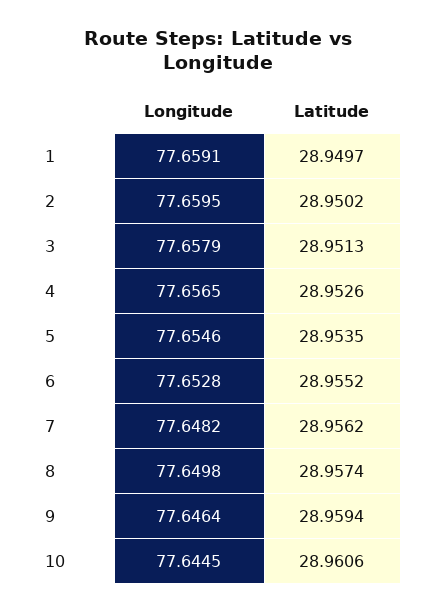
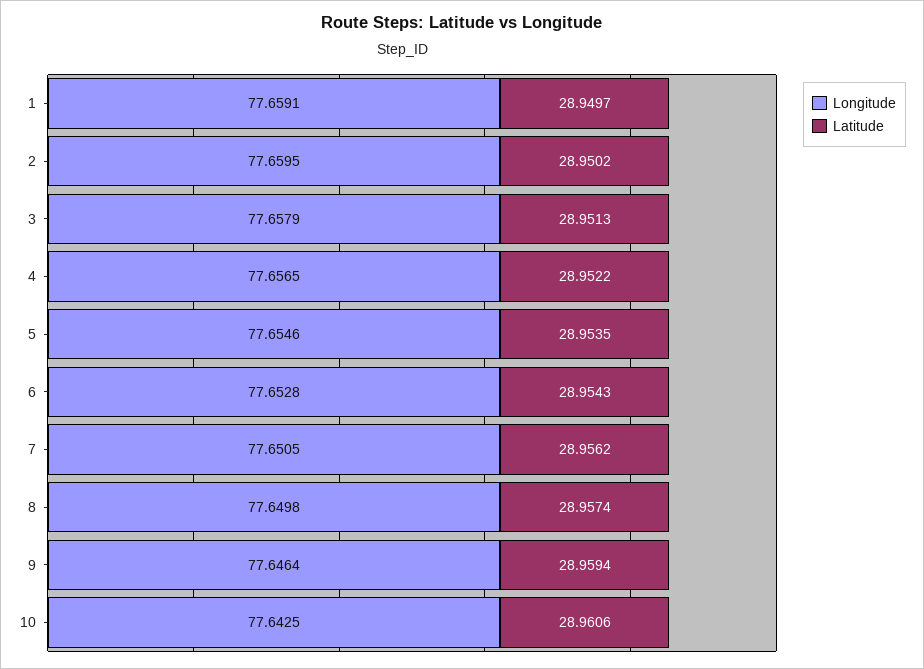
Latitude, 4: 28.9526 -> 28.9522
Latitude, 6: 28.9552 -> 28.9543
Longitude, 7: 77.6482 -> 77.6505
Longitude, 10: 77.6445 -> 77.6425

